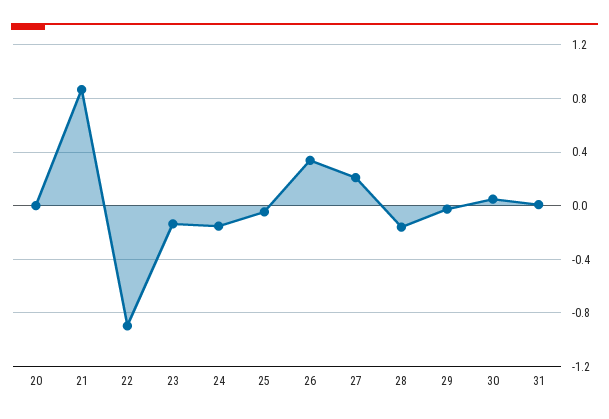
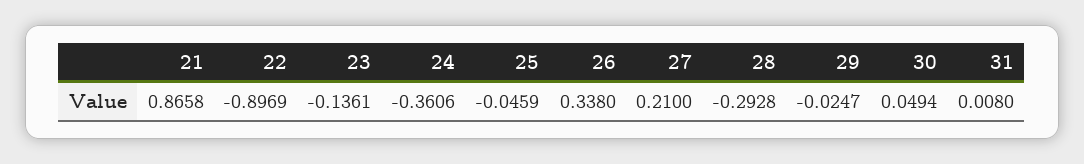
20: 0 -> none
24: -0.15 -> -0.3606
28: -0.15 -> -0.2928

